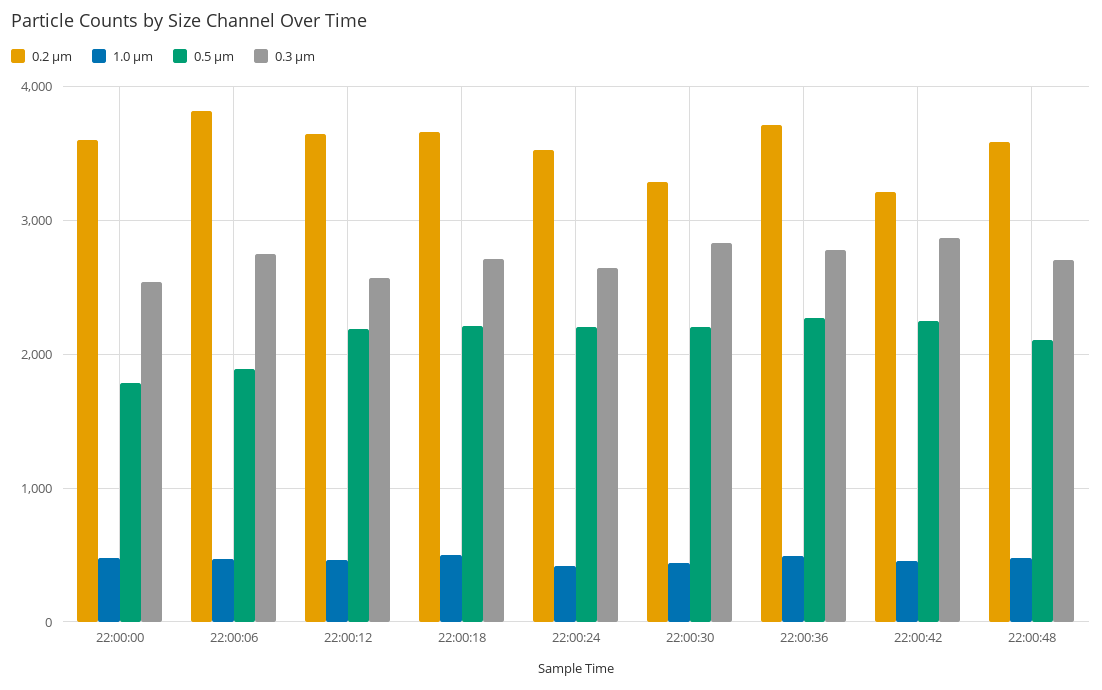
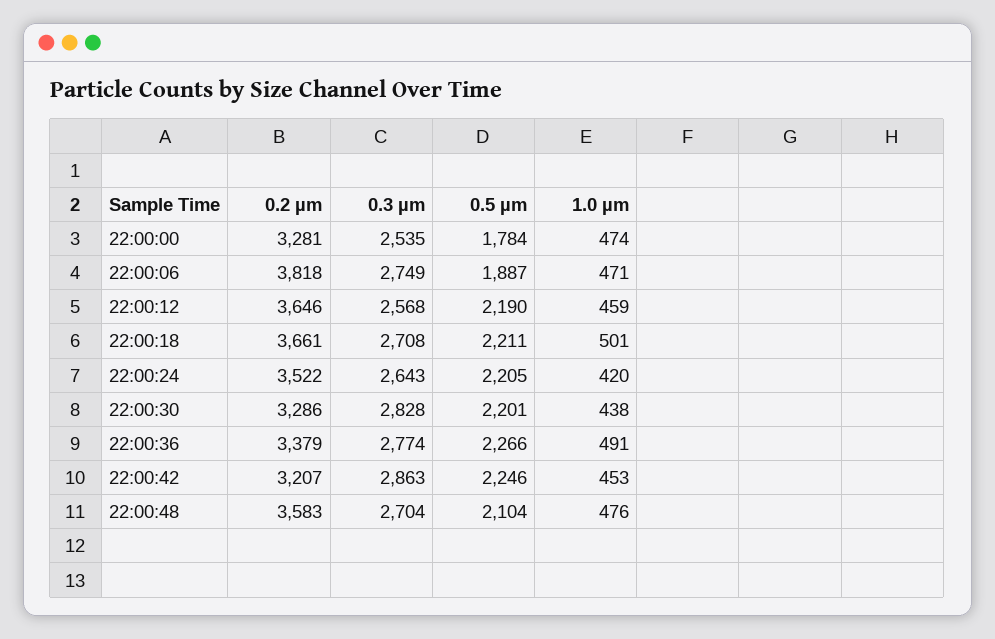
0.2 µm, 22:00:00: 3600 -> 3281
0.2 µm, 22:00:36: 3700 -> 3379

